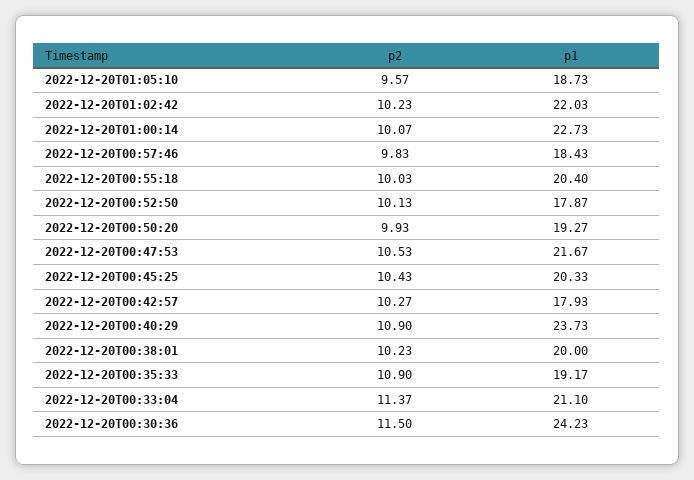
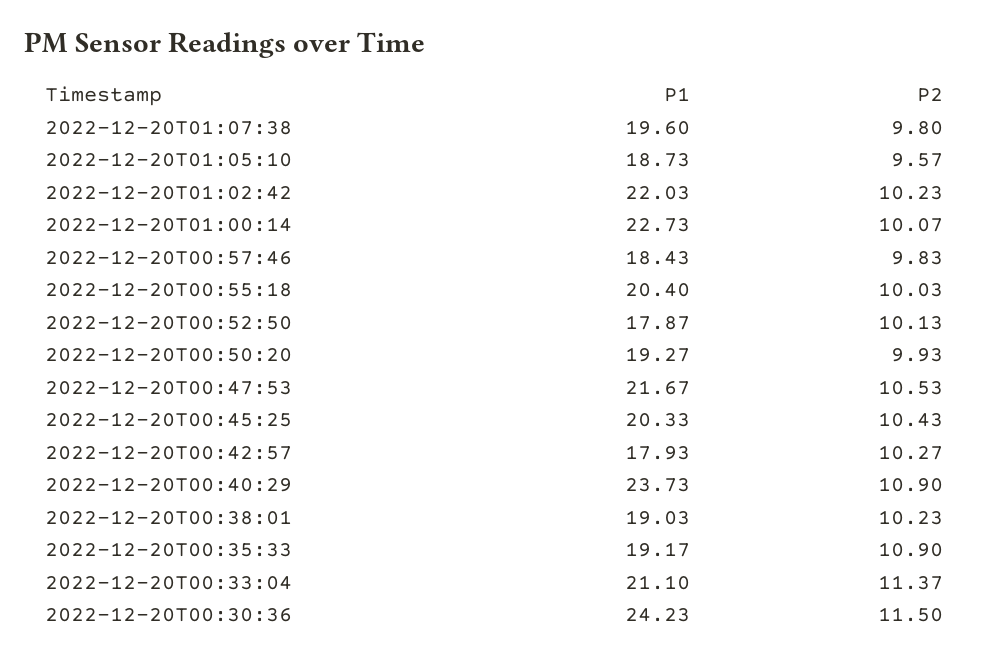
p1, 2022-12-20T00:38:01: 20 -> 19.03
p1, 2022-12-20T01:07:38: none -> 19.6
p2, 2022-12-20T01:07:38: none -> 9.8

